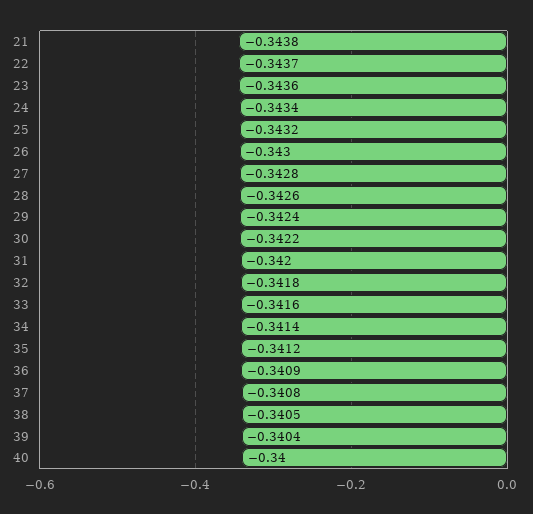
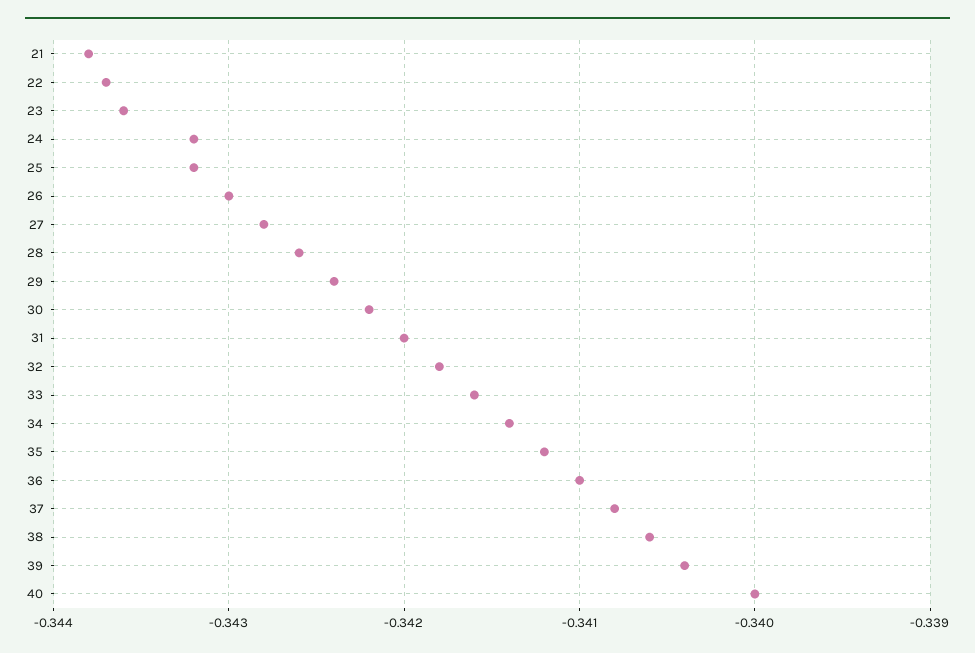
24: -0.3434 -> -0.3432
36: -0.3409 -> -0.341
38: -0.3405 -> -0.3406

